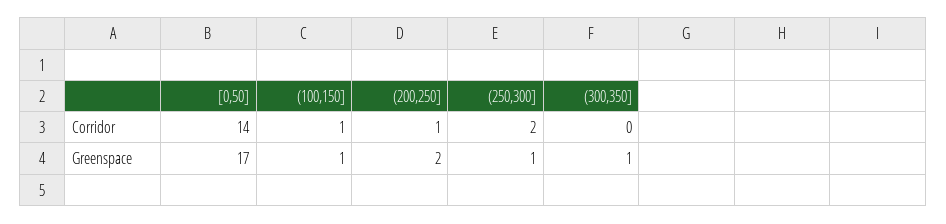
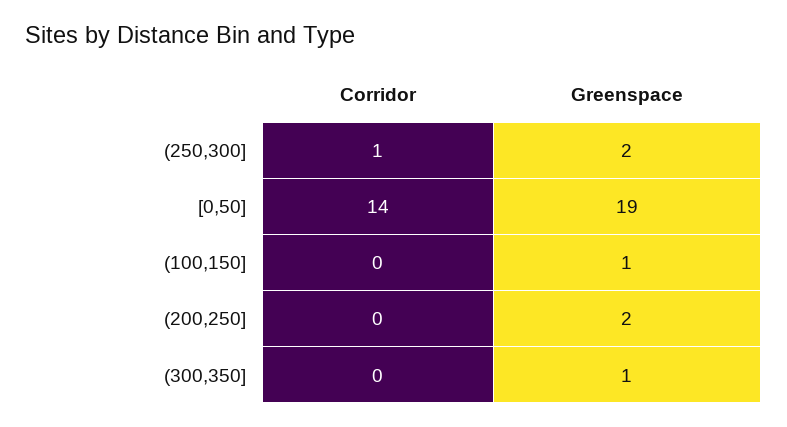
(100,150], Corridor: 1 -> 0
(200,250], Corridor: 1 -> 0
(250,300], Corridor: 2 -> 1
[0,50], Greenspace: 17 -> 19
(250,300], Greenspace: 1 -> 2

